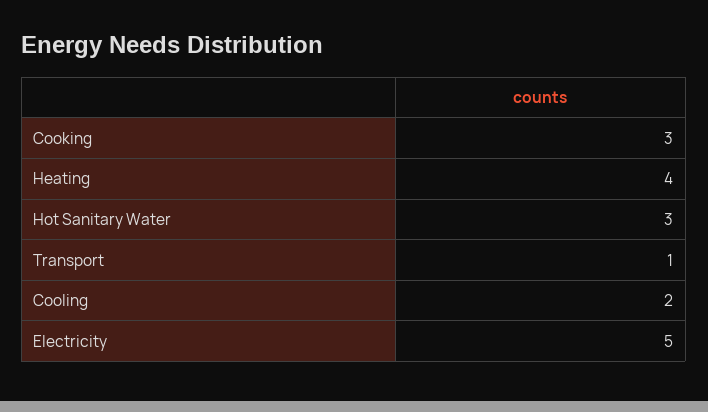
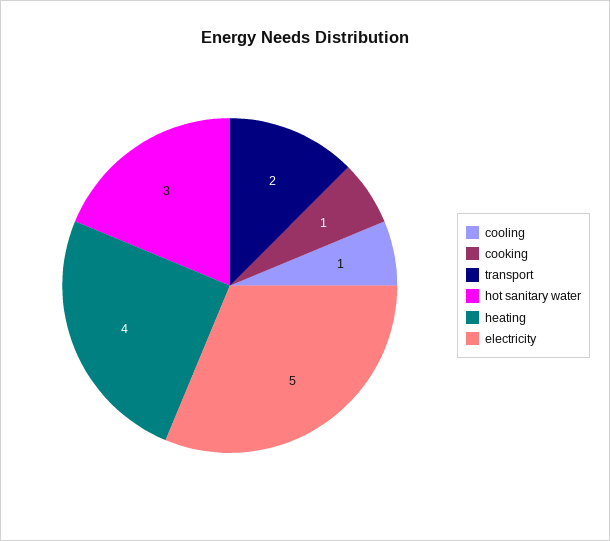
Cooking: 3 -> 1
Transport: 1 -> 2
Cooling: 2 -> 1

